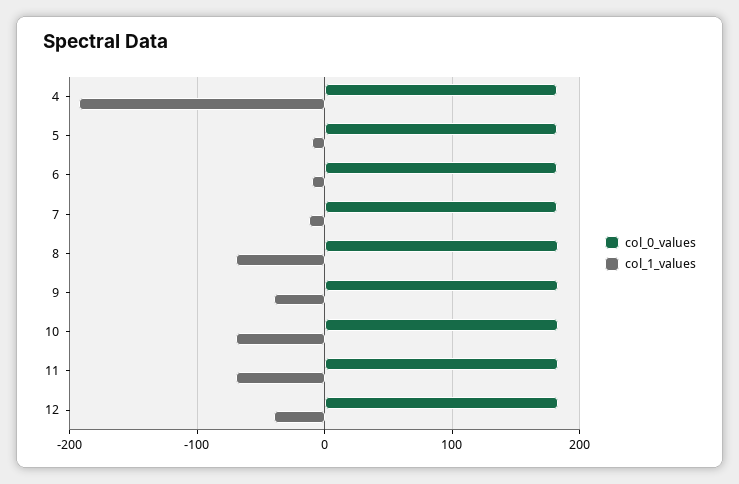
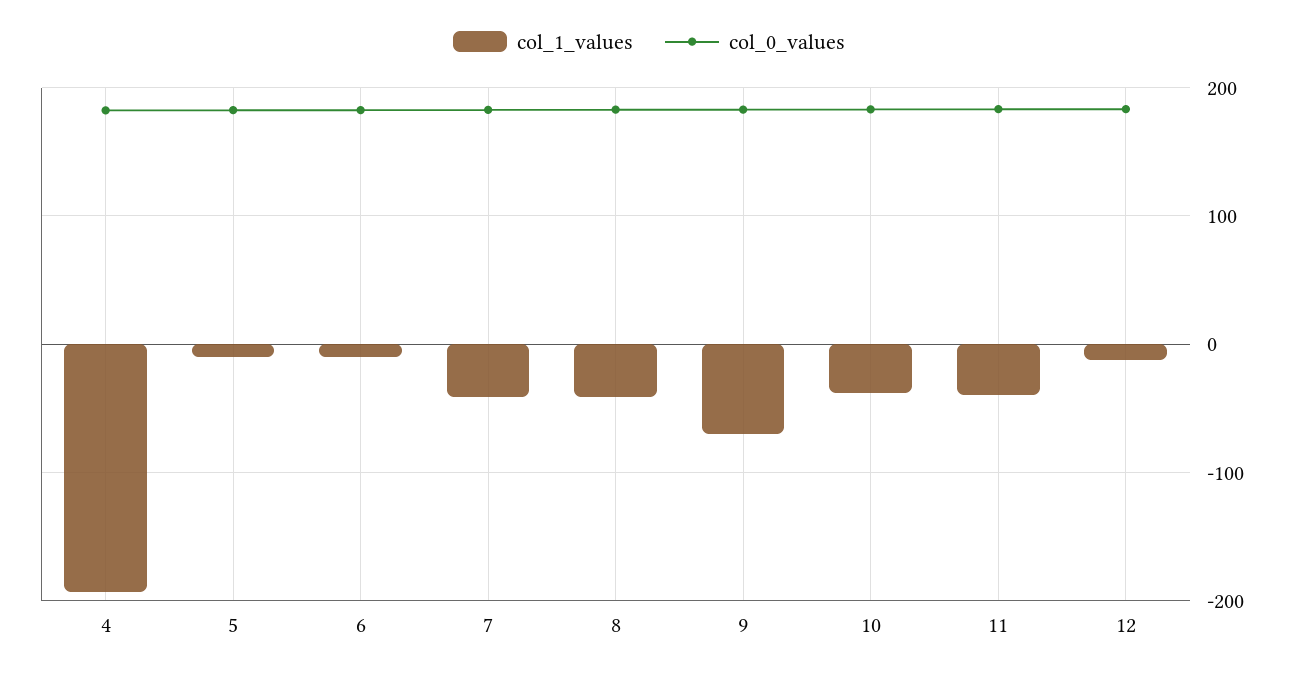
col_1_values, 7: -10 -> -40
col_1_values, 8: -70 -> -40
col_1_values, 9: -40 -> -70
col_1_values, 10: -70 -> -40
col_1_values, 11: -70 -> -40
col_1_values, 12: -40 -> -10

